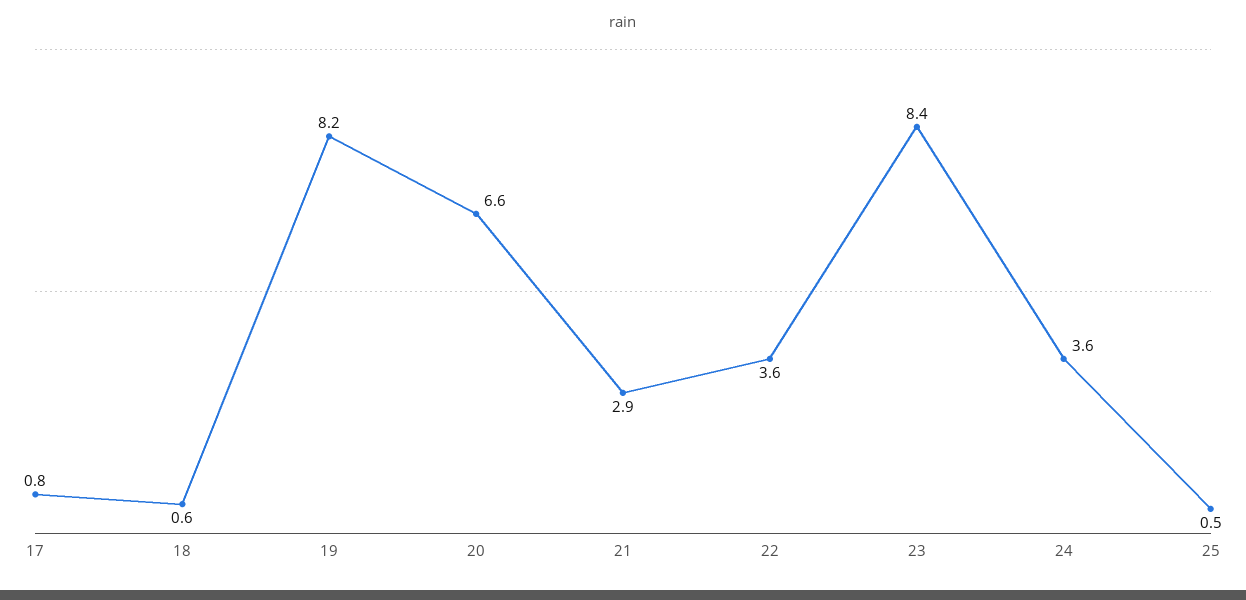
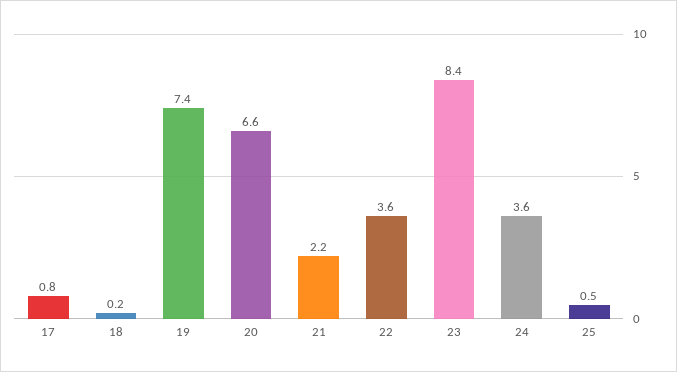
18: 0.6 -> 0.2
19: 8.2 -> 7.4
21: 2.9 -> 2.2

